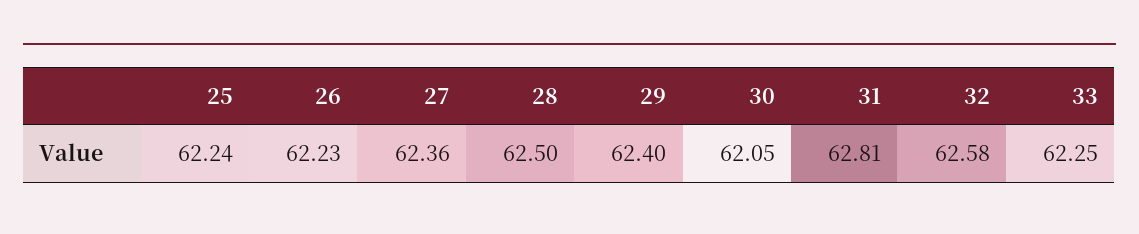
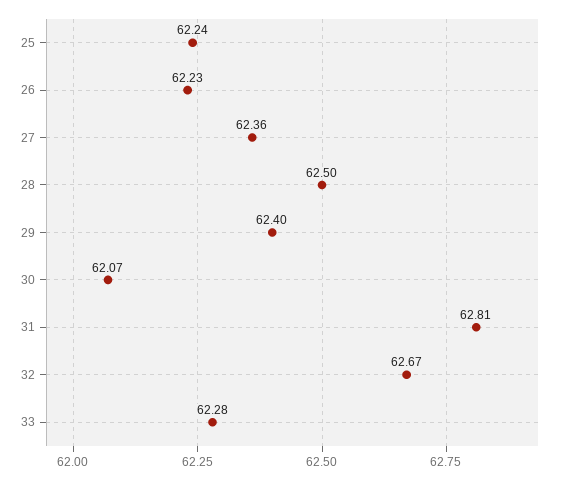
30: 62.05 -> 62.07
32: 62.58 -> 62.67
33: 62.25 -> 62.28

